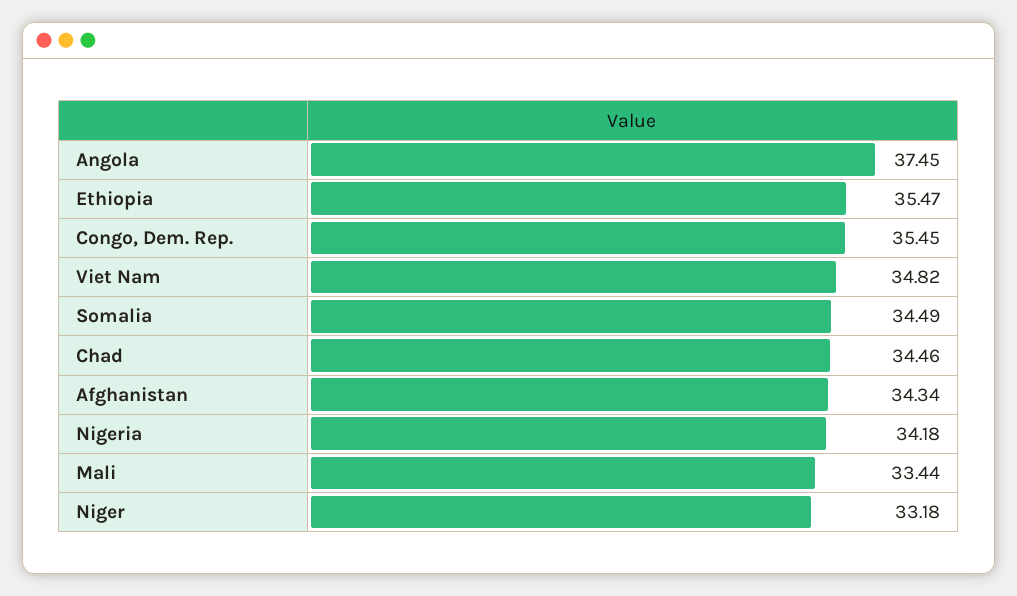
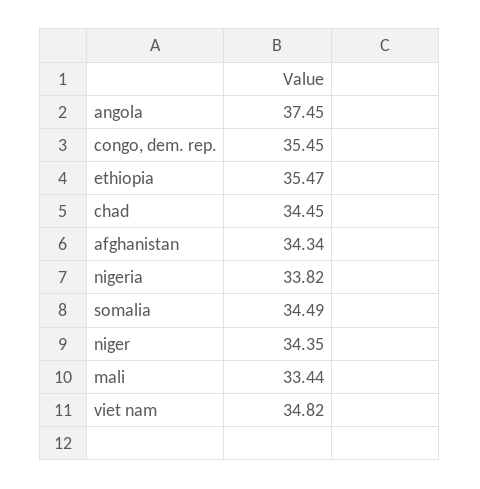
Chad: 34.46 -> 34.45
Nigeria: 34.18 -> 33.82
Niger: 33.18 -> 34.35

